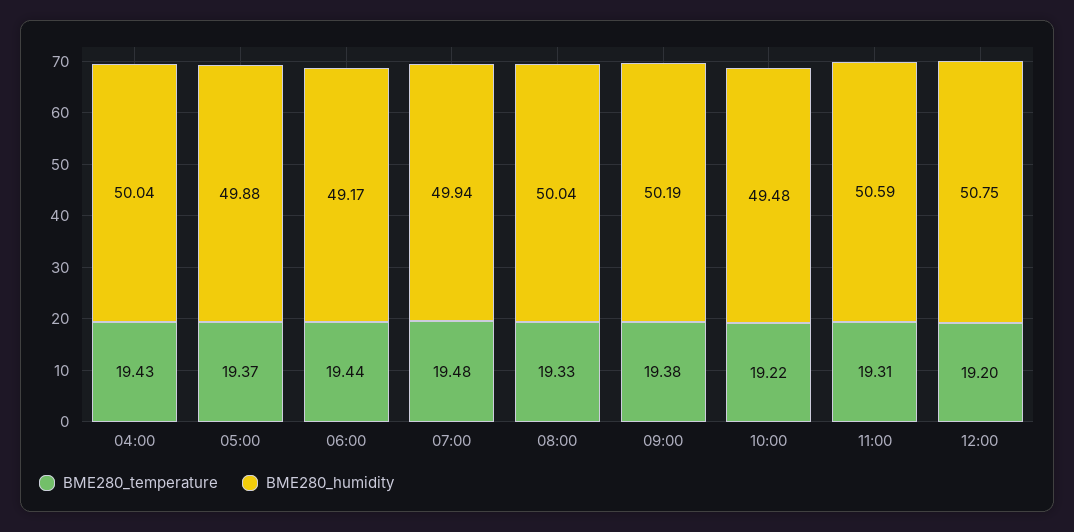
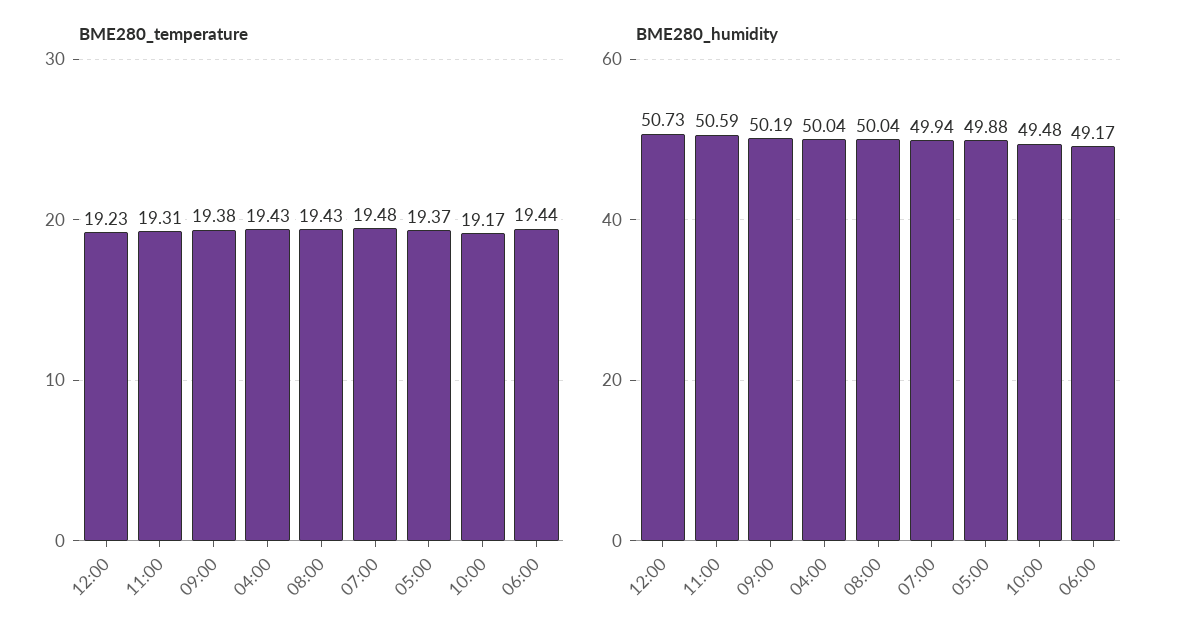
BME280_temperature, 08:00: 19.33 -> 19.43
BME280_temperature, 10:00: 19.22 -> 19.17
BME280_temperature, 12:00: 19.2 -> 19.23
BME280_humidity, 12:00: 50.75 -> 50.73

